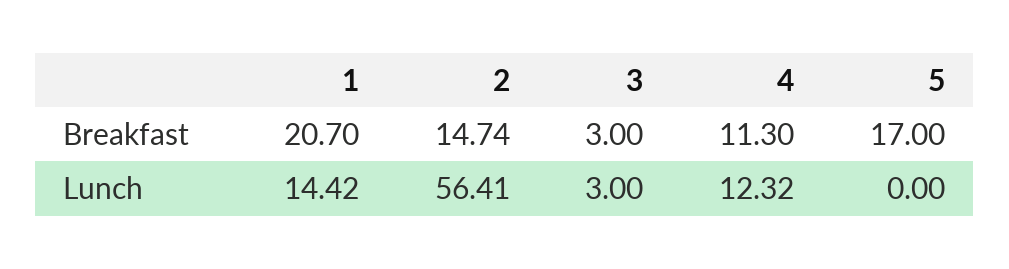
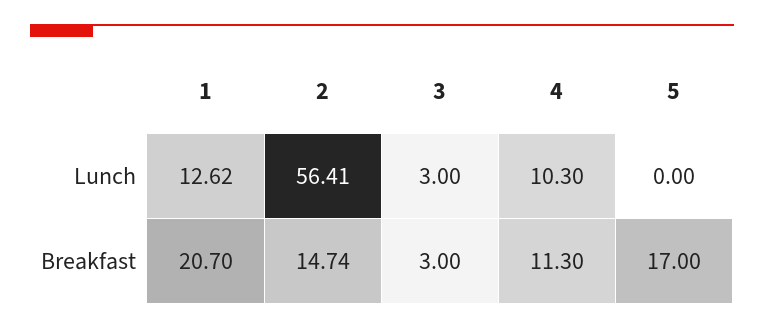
1, Lunch: 14.42 -> 12.62
4, Lunch: 12.32 -> 10.3

